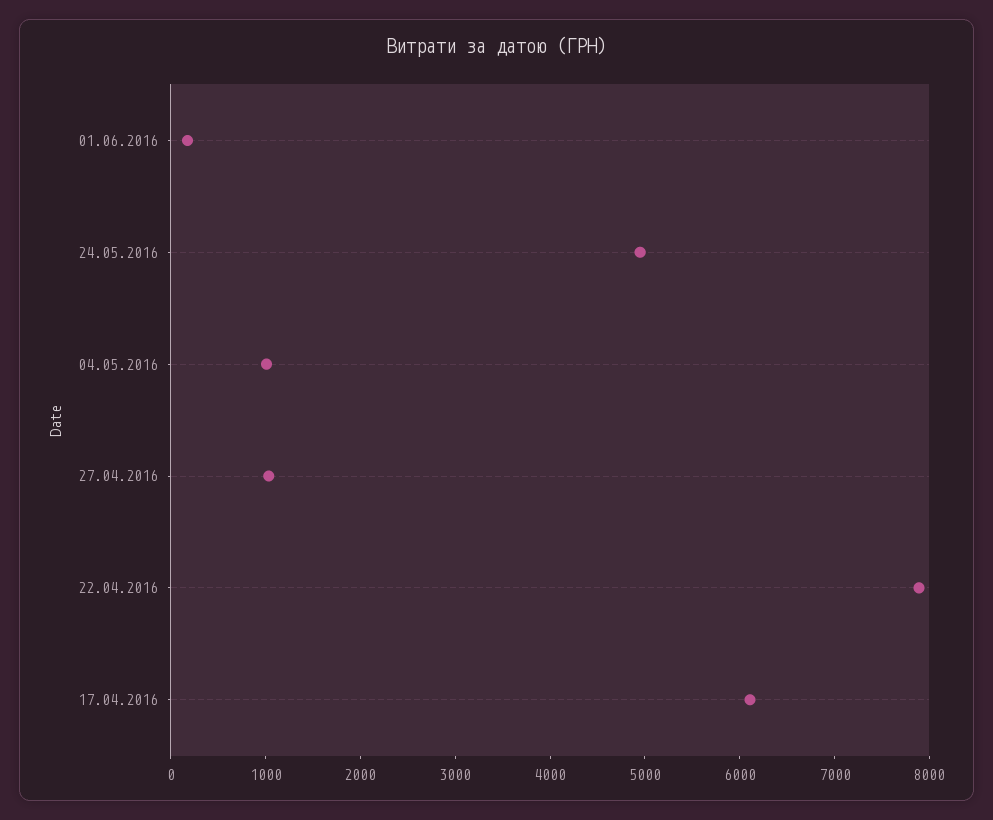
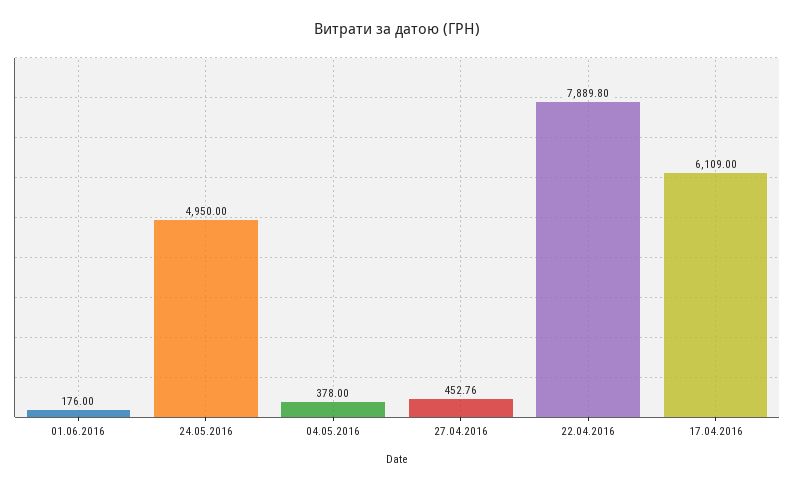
04.05.2016: 1000 -> 378
27.04.2016: 1000 -> 452.76

